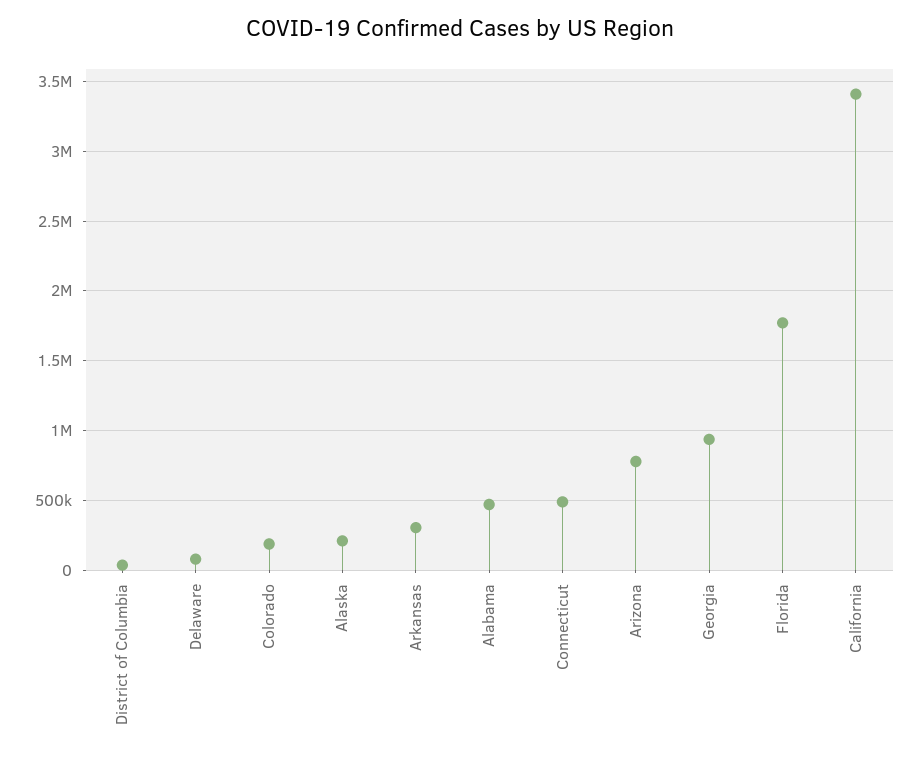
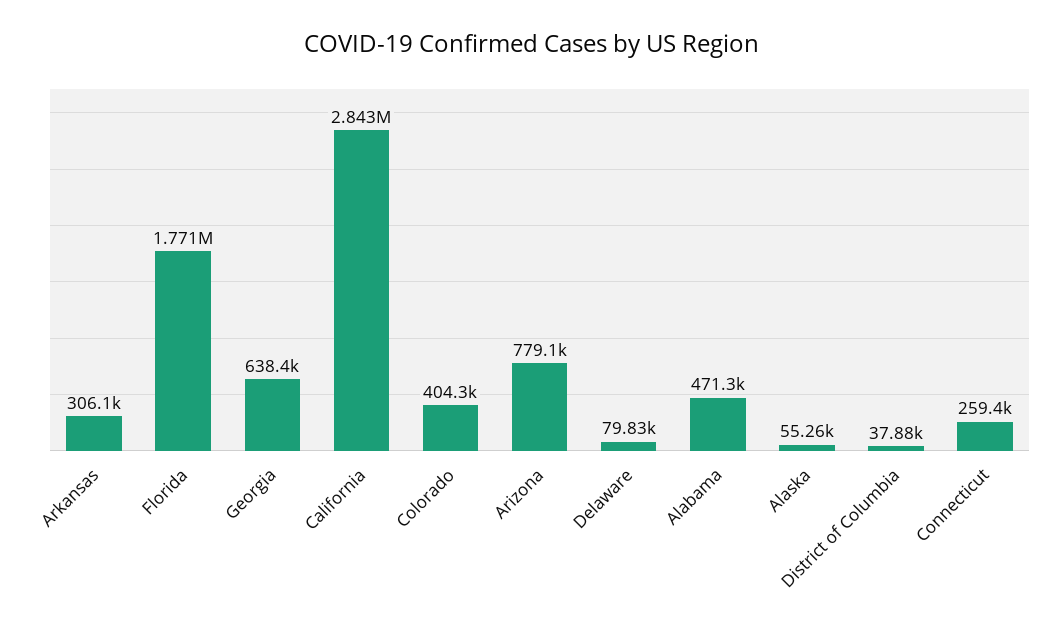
Colorado: 200000 -> 404300
Alaska: 200000 -> 55260
Connecticut: 500000 -> 259400
Georgia: 950000 -> 638400
California: 3400000 -> 2843000

